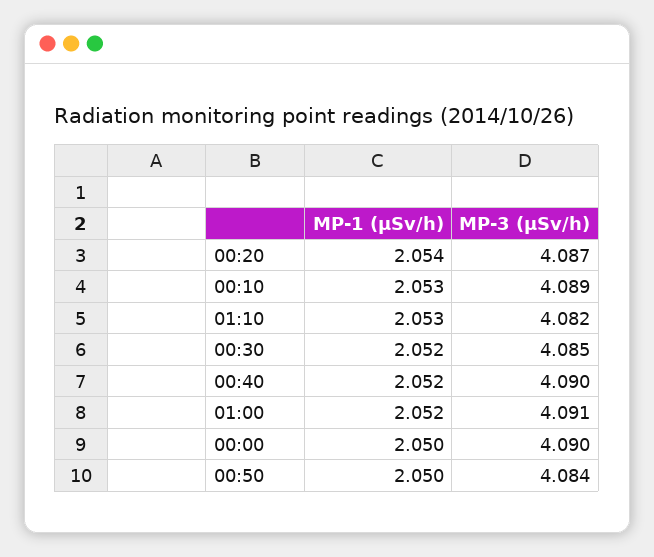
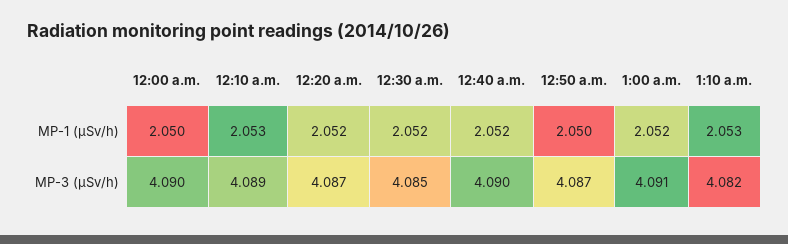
MP-1 (µSv/h), 00:20: 2.054 -> 2.052
MP-3 (µSv/h), 00:50: 4.084 -> 4.087

